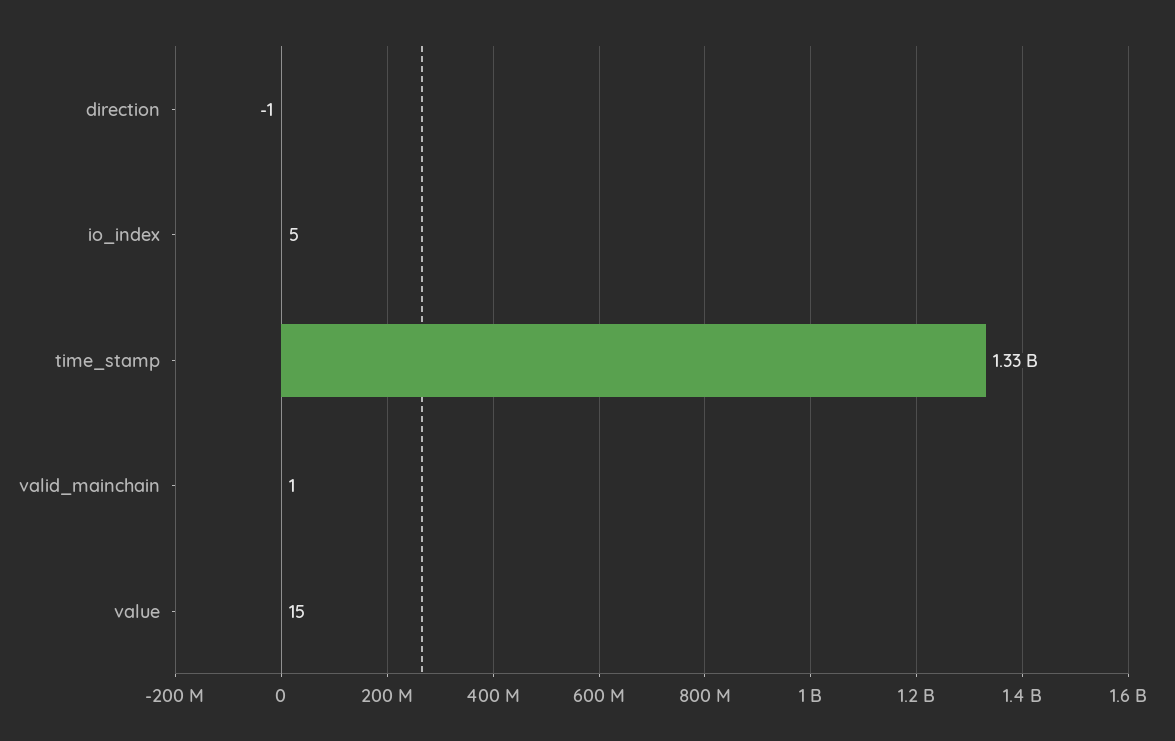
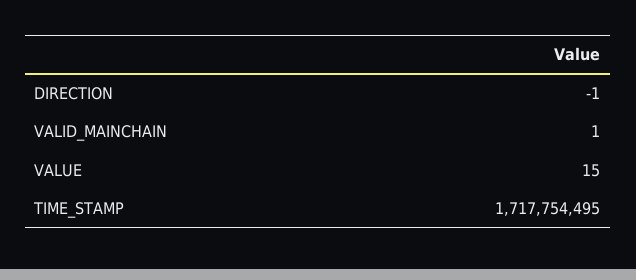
io_index: 5 -> none
time_stamp: 1330000000 -> 1717754495

